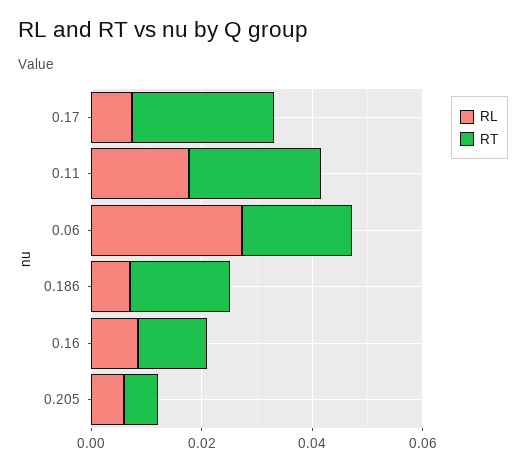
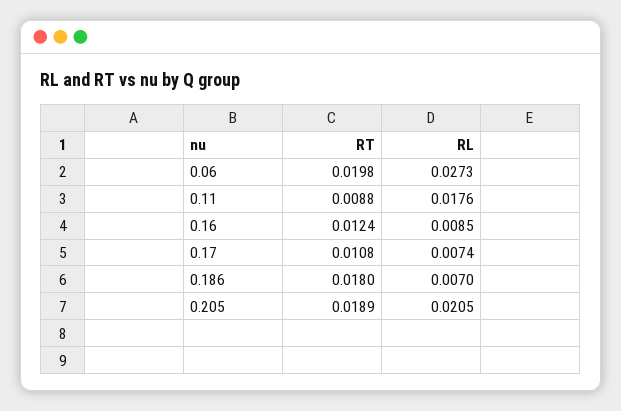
RT, 0.17: 0.025 -> 0.0108
RT, 0.11: 0.025 -> 0.0088
RL, 0.205: 0.005 -> 0.0205
RT, 0.205: 0.005 -> 0.0189

